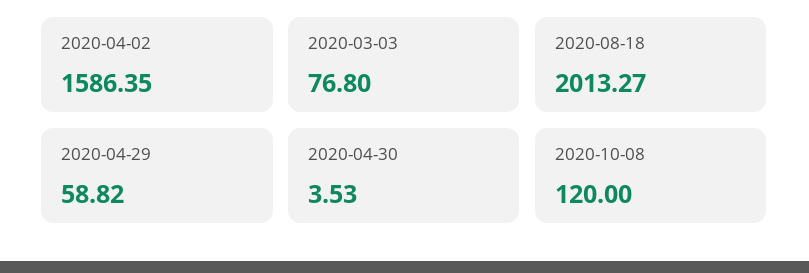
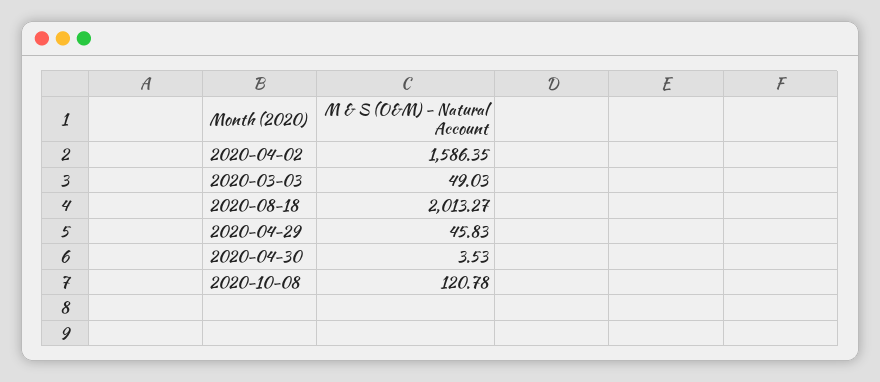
2020-03-03: 76.8 -> 49.03
2020-04-29: 58.82 -> 45.83
2020-10-08: 120 -> 120.78

